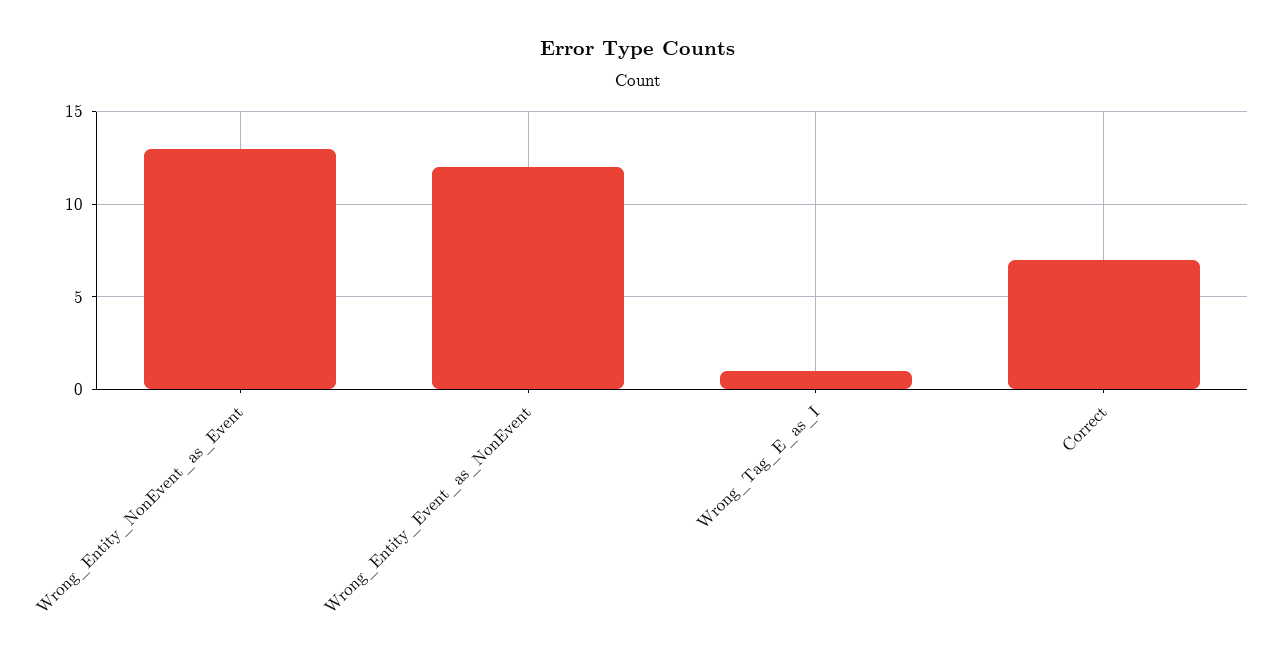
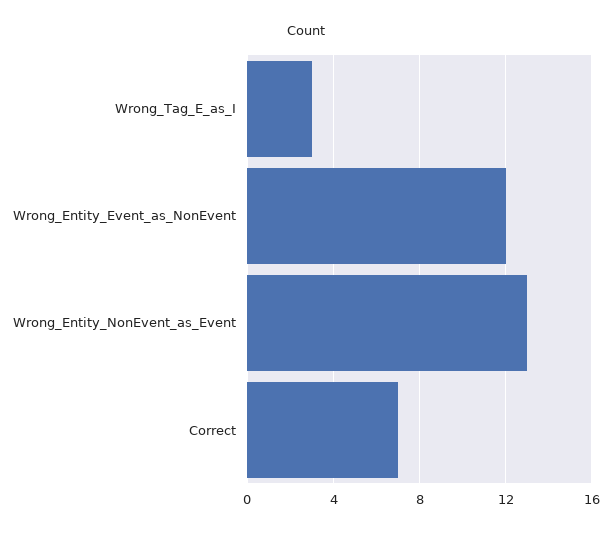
Wrong_Tag_E_as_I: 1 -> 3

